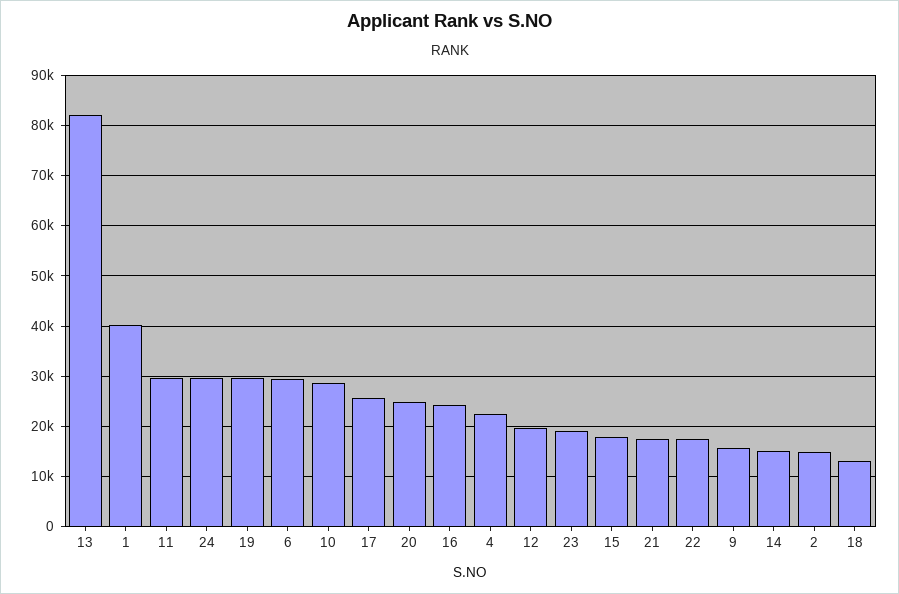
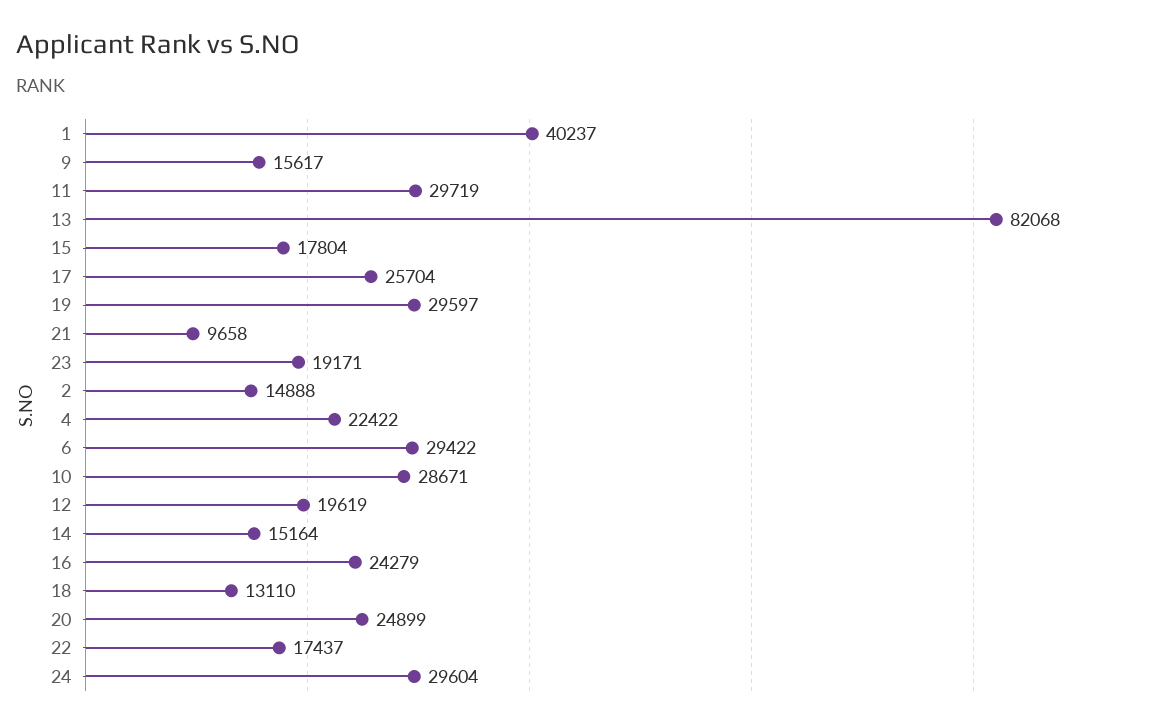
21: 18000 -> 9658

